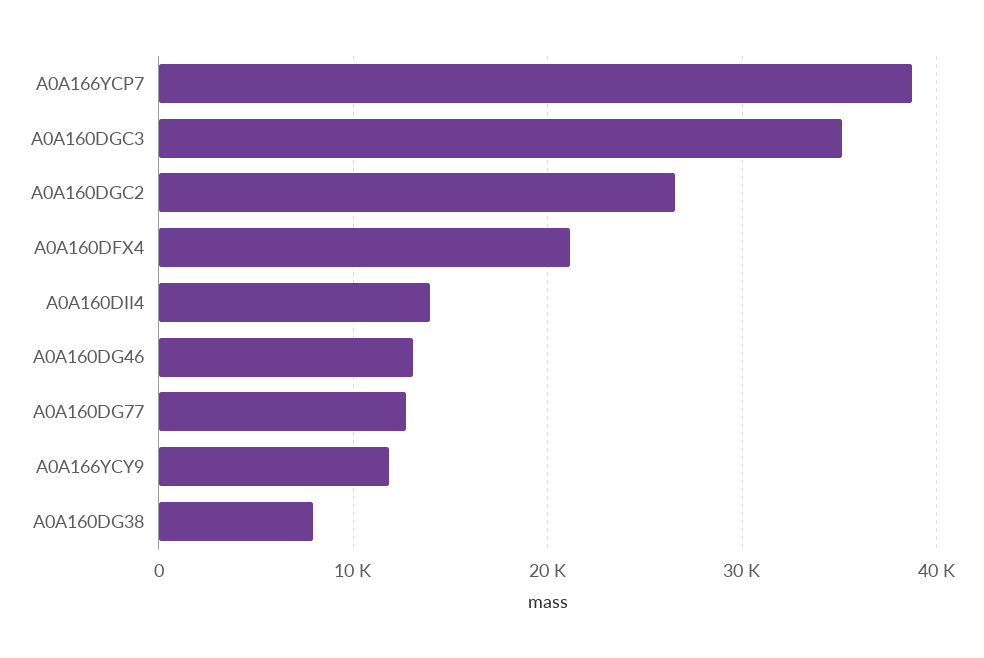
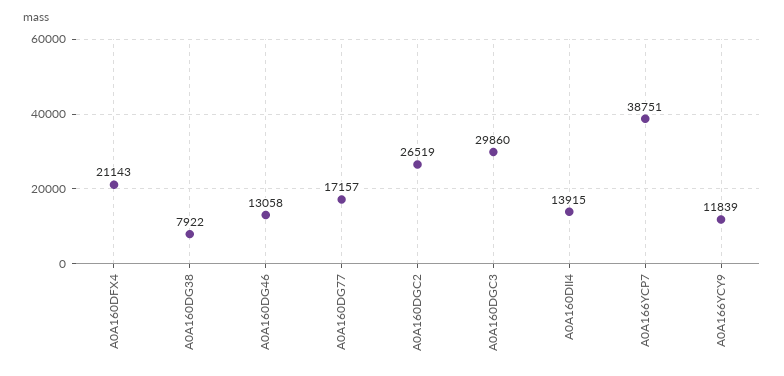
A0A160DGC3: 35000 -> 29860
A0A160DG77: 13000 -> 17157

